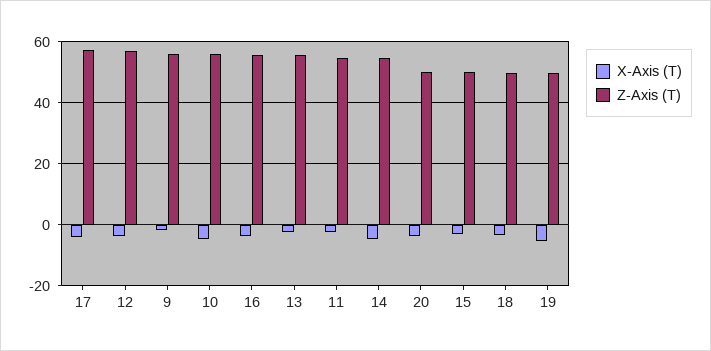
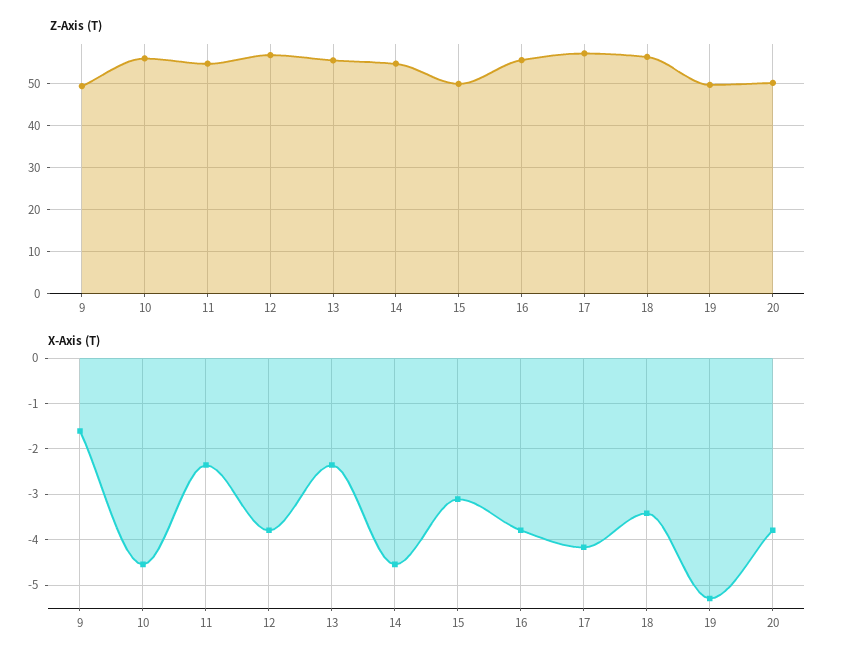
Z-Axis (T), 9: 56 -> 50
Z-Axis (T), 18: 50 -> 56

